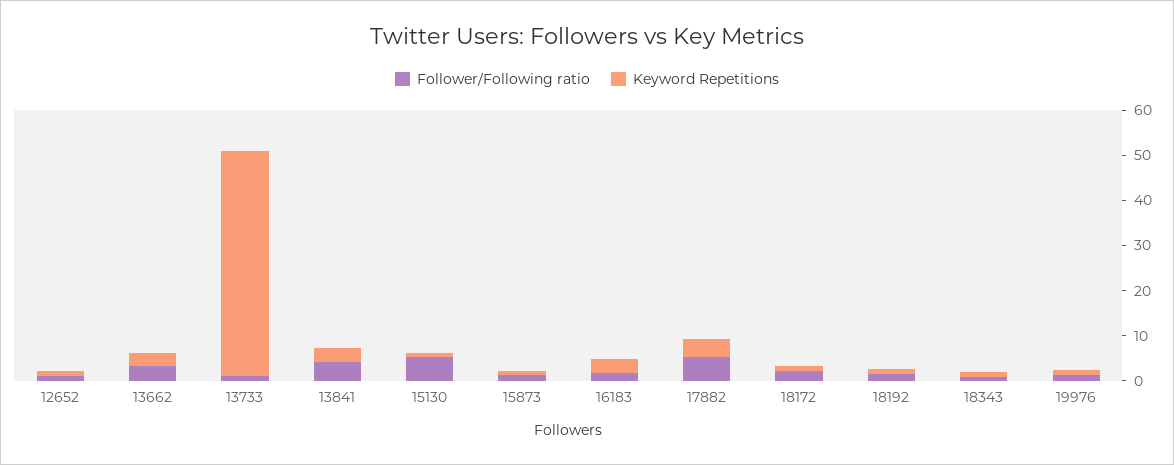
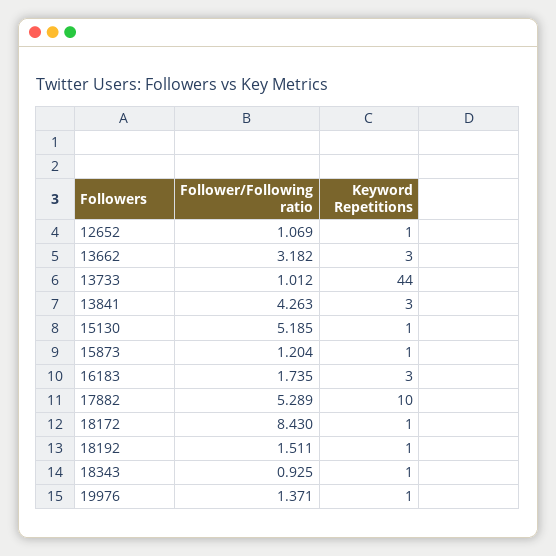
Keyword Repetitions, 13733: 50 -> 44
Keyword Repetitions, 17882: 4 -> 10
Follower/Following ratio, 18172: 2 -> 8.43

